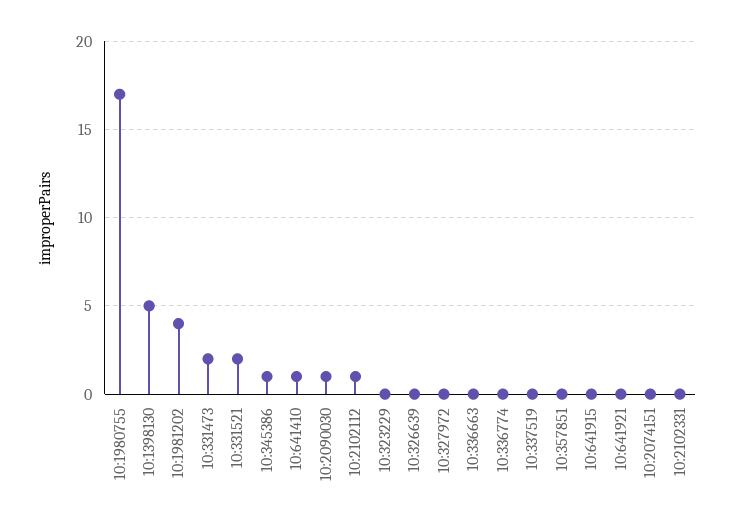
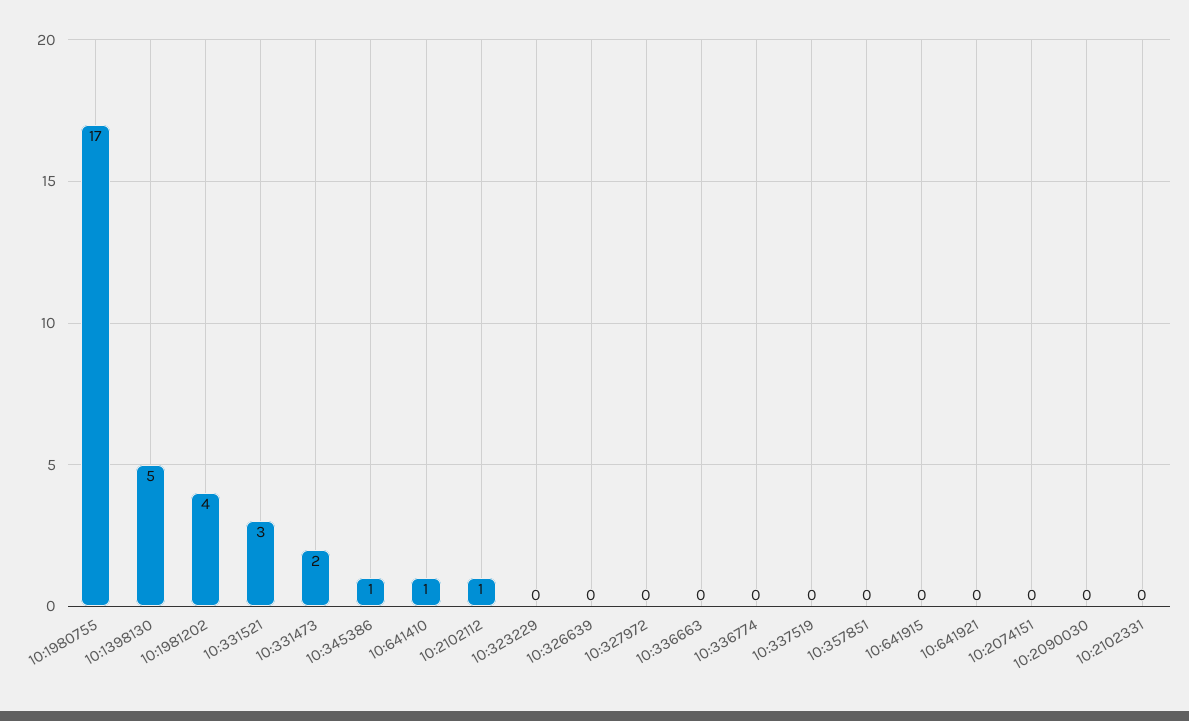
10:331521: 2 -> 3
10:2090030: 1 -> 0

